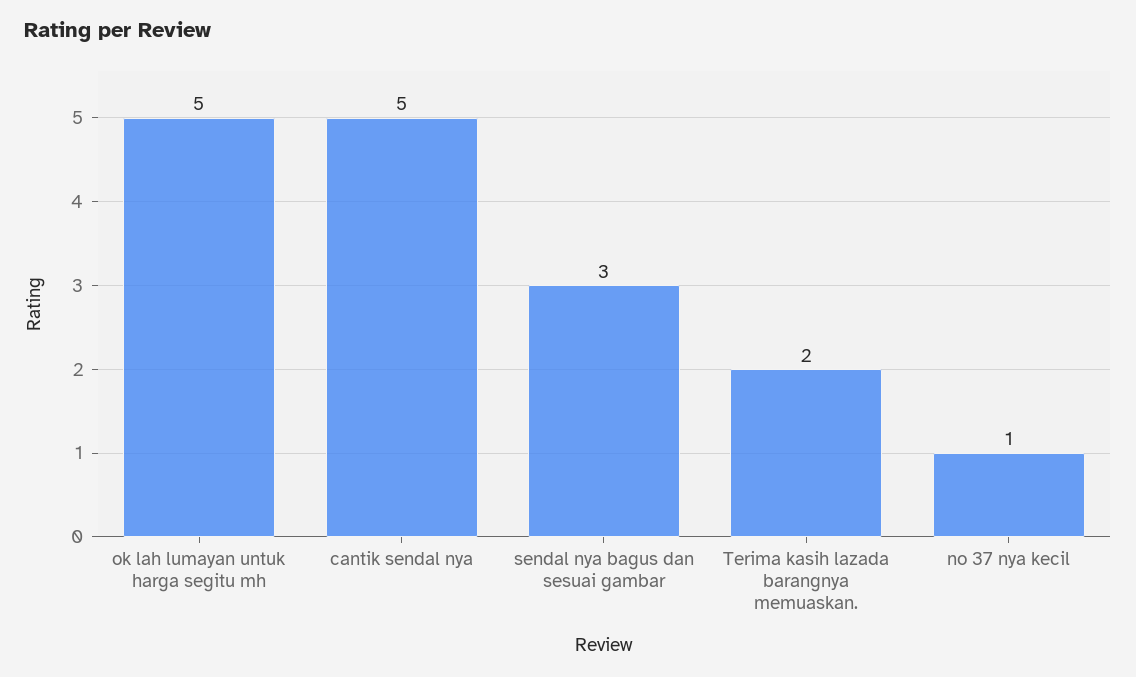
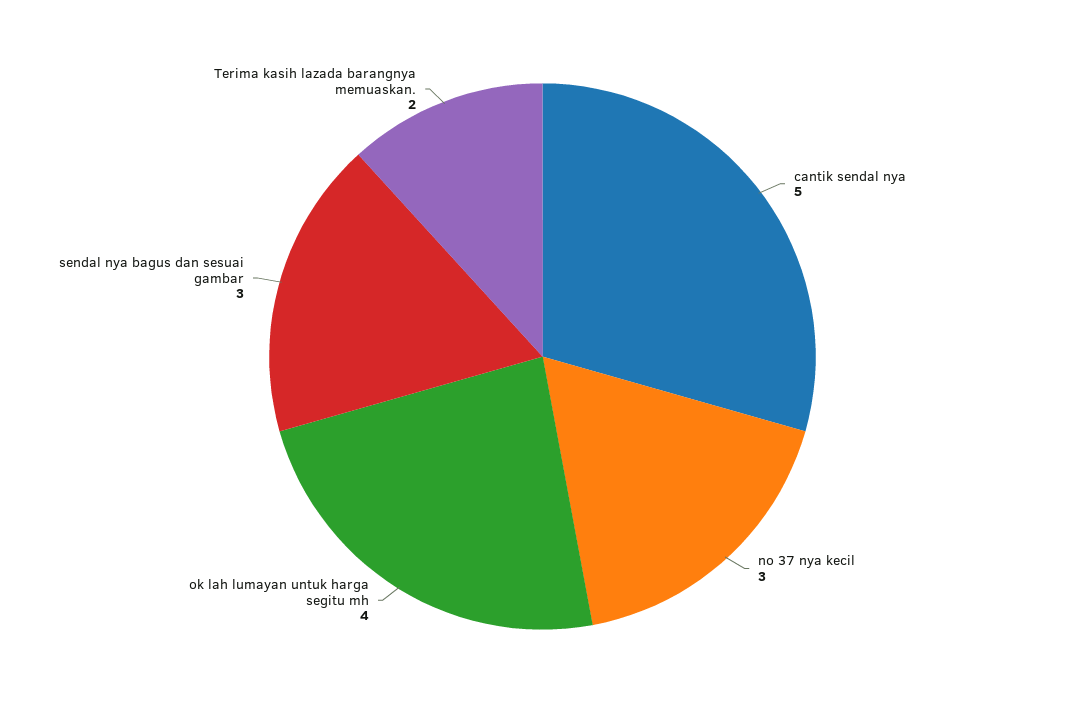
ok lah lumayan untuk harga segitu mh: 5 -> 4
no 37 nya kecil: 1 -> 3

